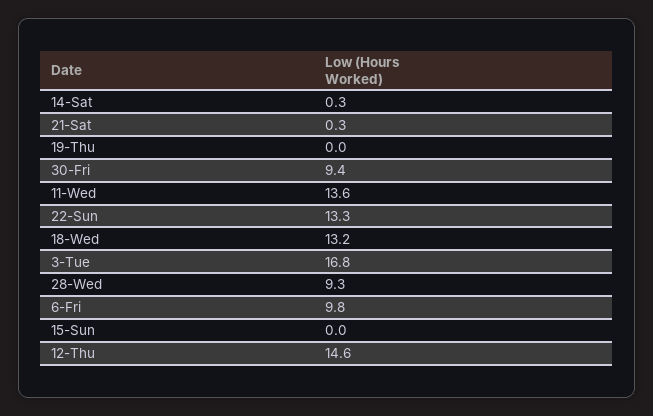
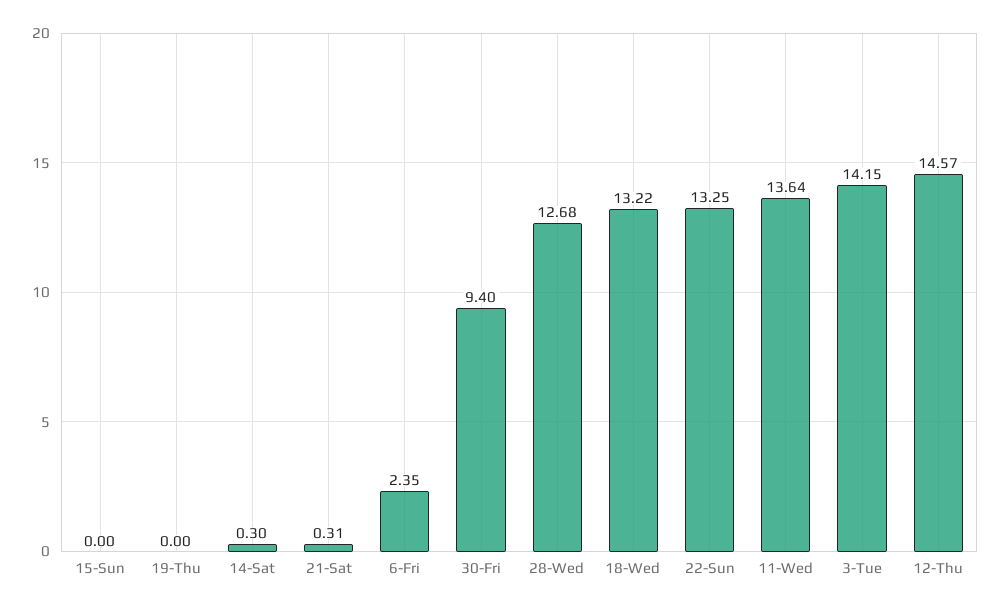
3-Tue: 16.8 -> 14.15
28-Wed: 9.3 -> 12.68
6-Fri: 9.8 -> 2.35

